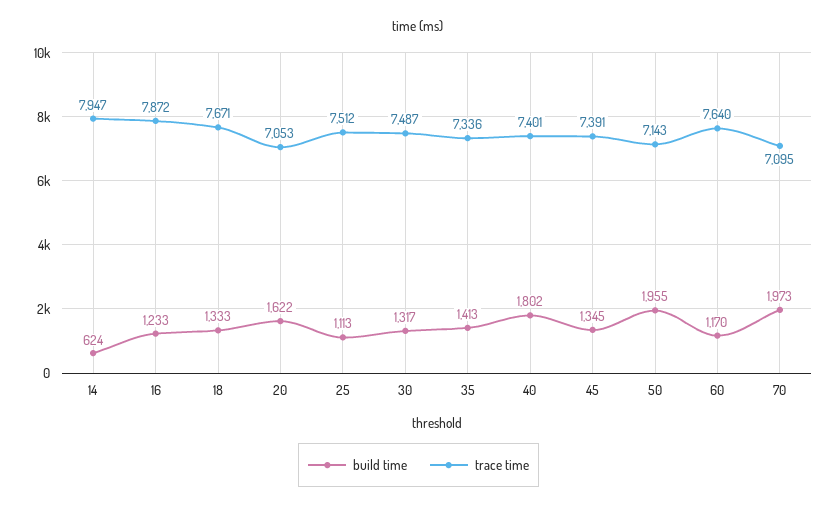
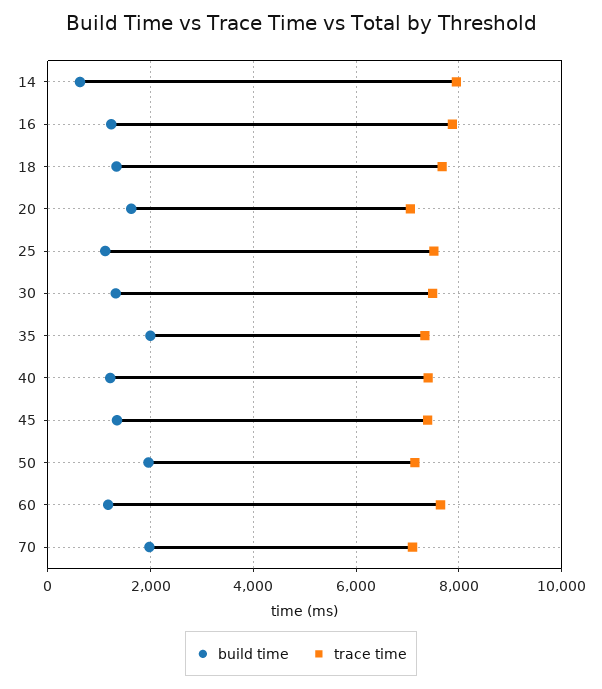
build time, 35: 1413 -> 2000
build time, 40: 1802 -> 1200

